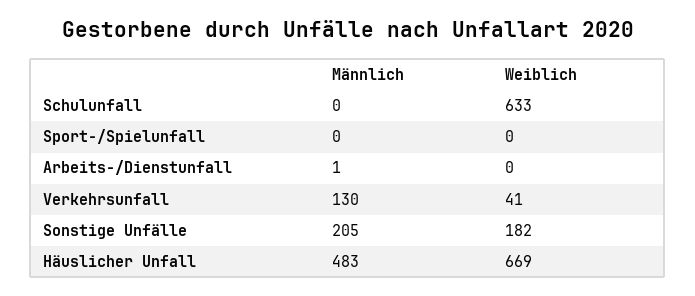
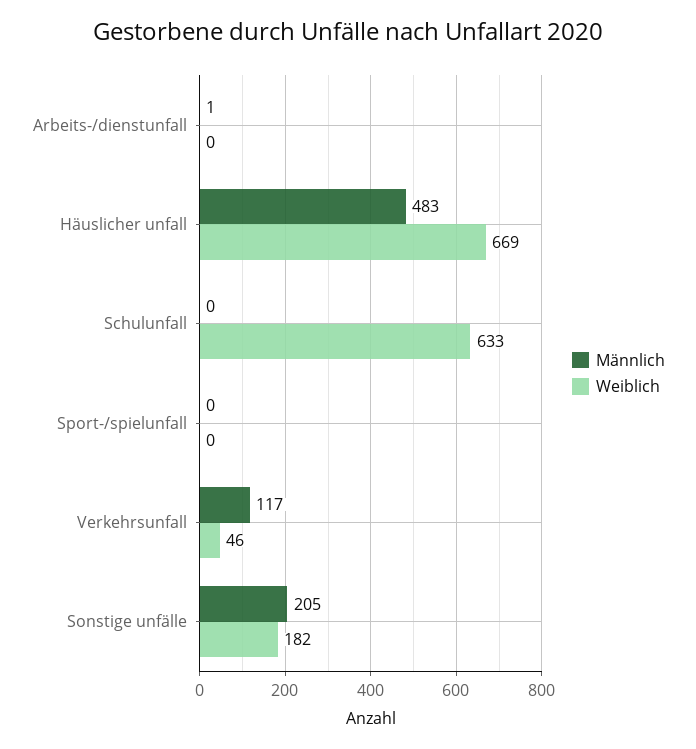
Männlich, Verkehrsunfall: 130 -> 117
Weiblich, Verkehrsunfall: 41 -> 46

